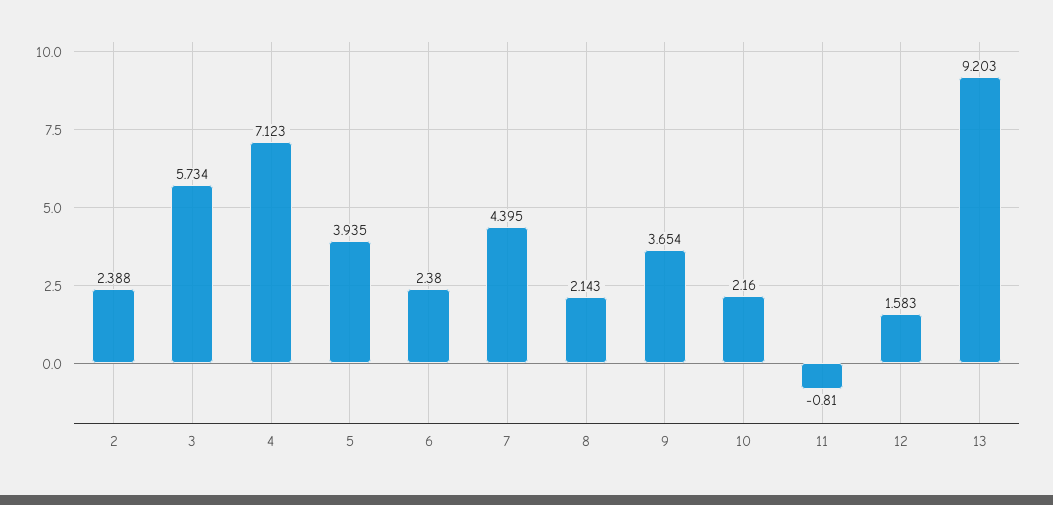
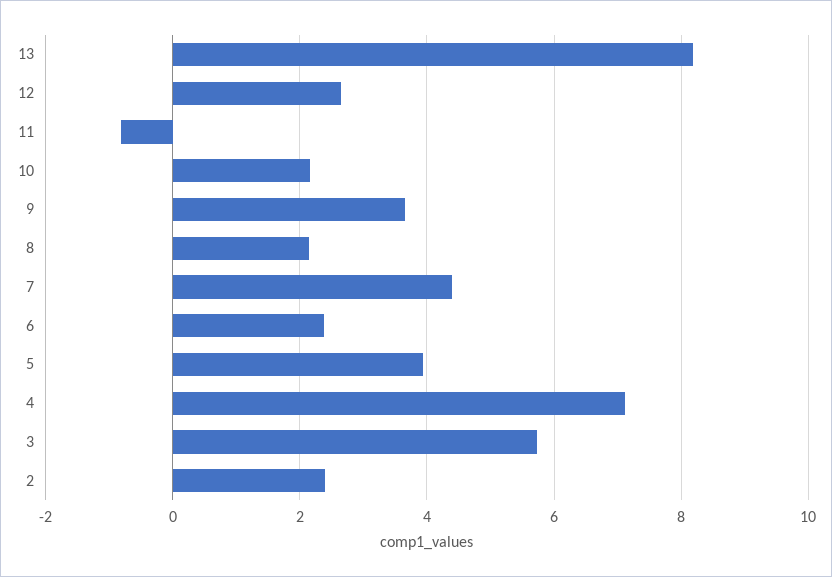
12: 1.583 -> 2.6
13: 9.203 -> 8.2

